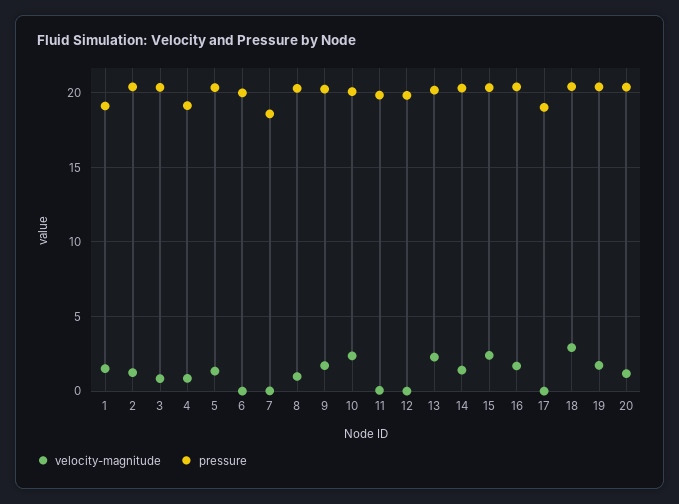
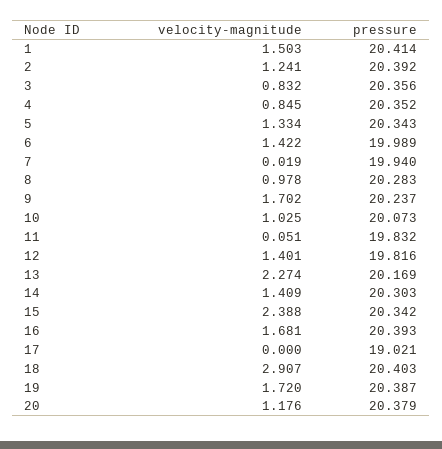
pressure, 1: 19 -> 20.414
pressure, 4: 19 -> 20.352
velocity-magnitude, 6: 0 -> 1.422
pressure, 7: 18.5 -> 19.94
velocity-magnitude, 10: 2.5 -> 1.025
velocity-magnitude, 12: 0 -> 1.401

